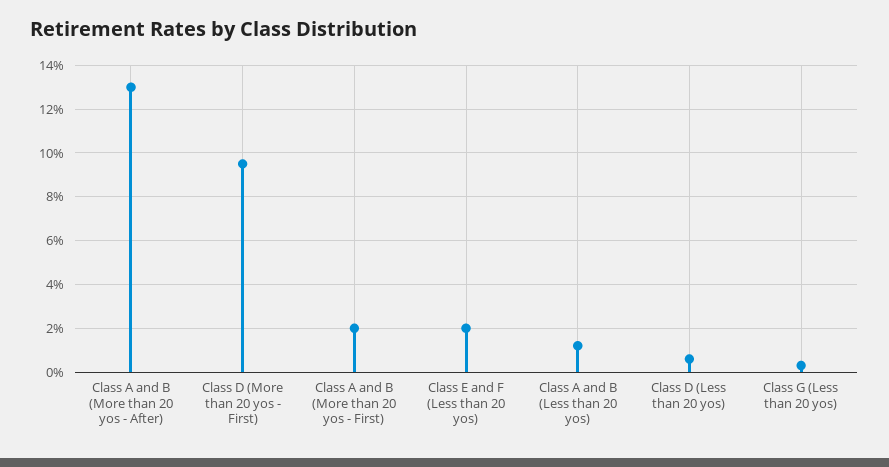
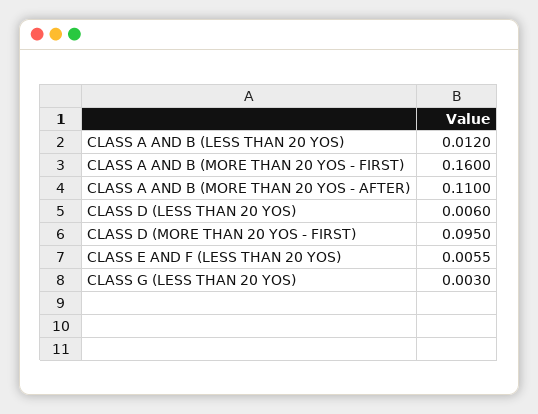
Class A and B (More than 20 yos - After): 0.13 -> 0.11
Class A and B (More than 20 yos - First): 0.02 -> 0.16
Class E and F (Less than 20 yos): 0.02 -> 0.0055

